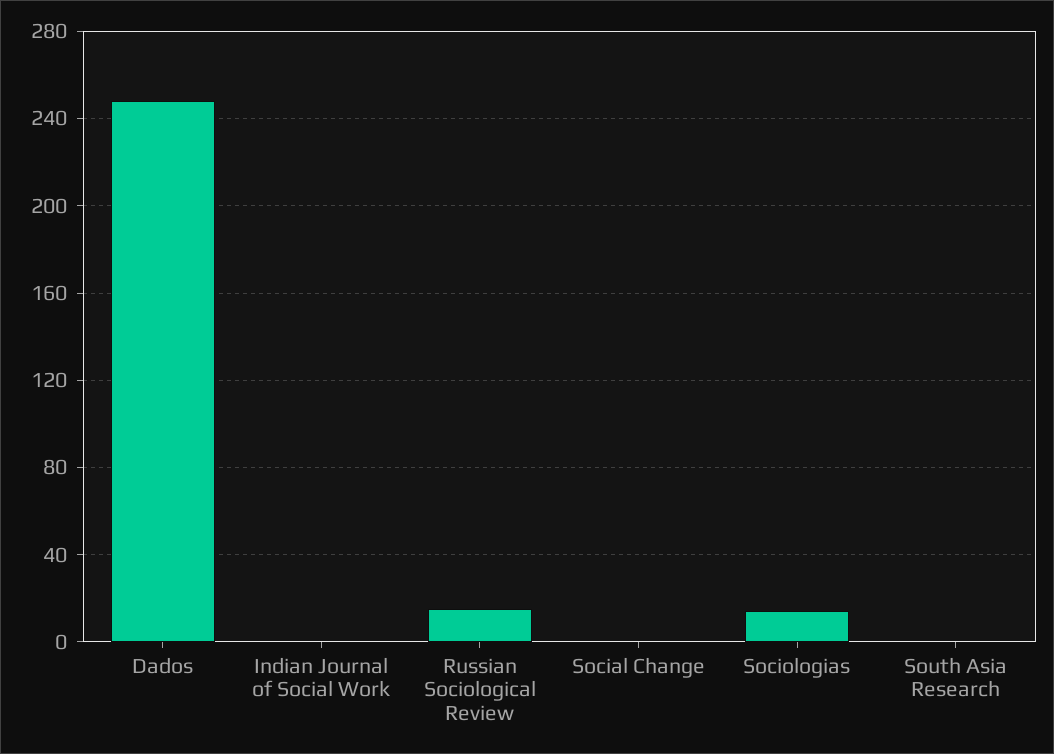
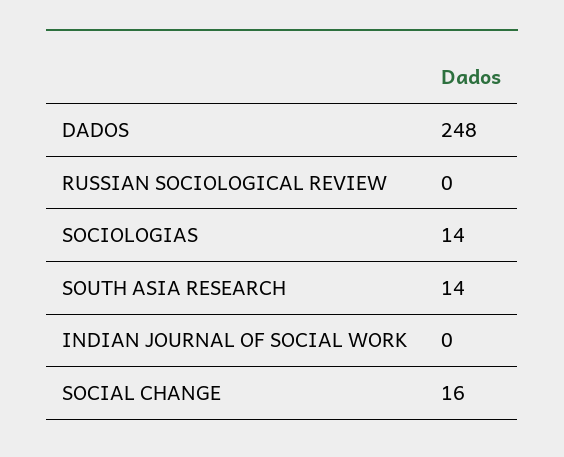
Russian Sociological Review: 15 -> 0
Social Change: 0 -> 16
South Asia Research: 0 -> 14

